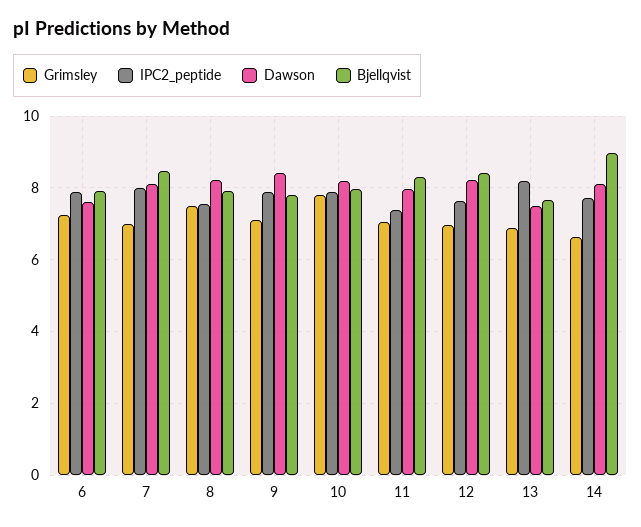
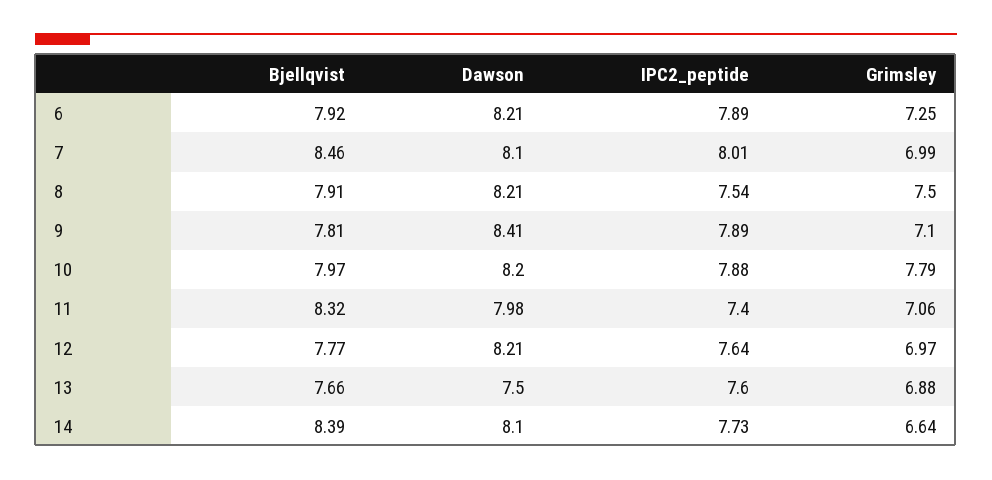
Dawson, 6: 7.6 -> 8.21
Bjellqvist, 12: 8.4 -> 7.77
IPC2_peptide, 13: 8.2 -> 7.6
Bjellqvist, 14: 9 -> 8.39

